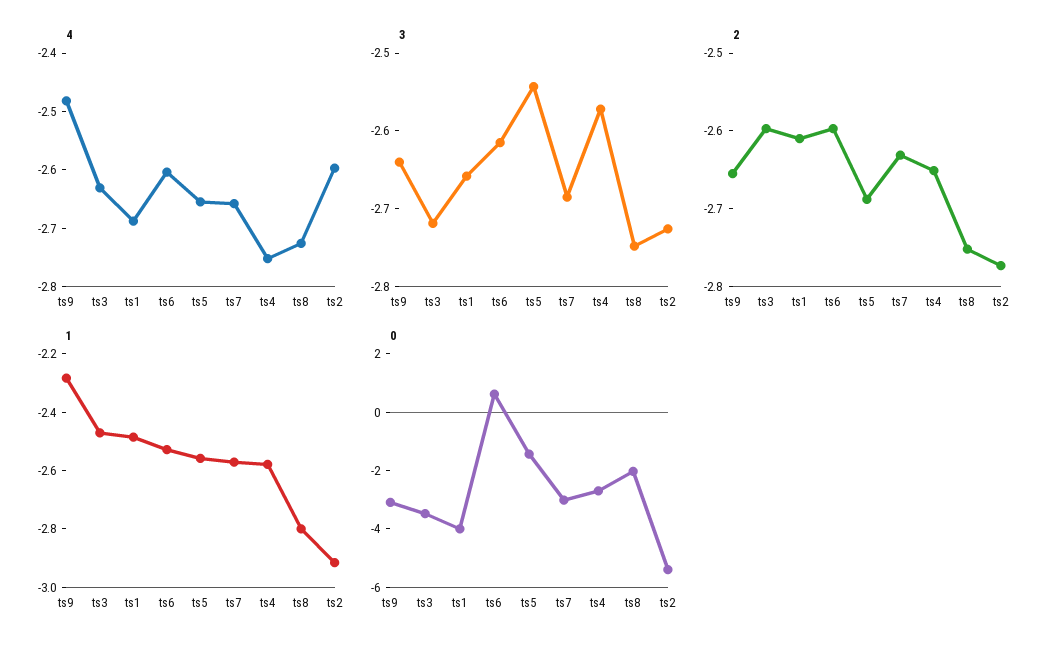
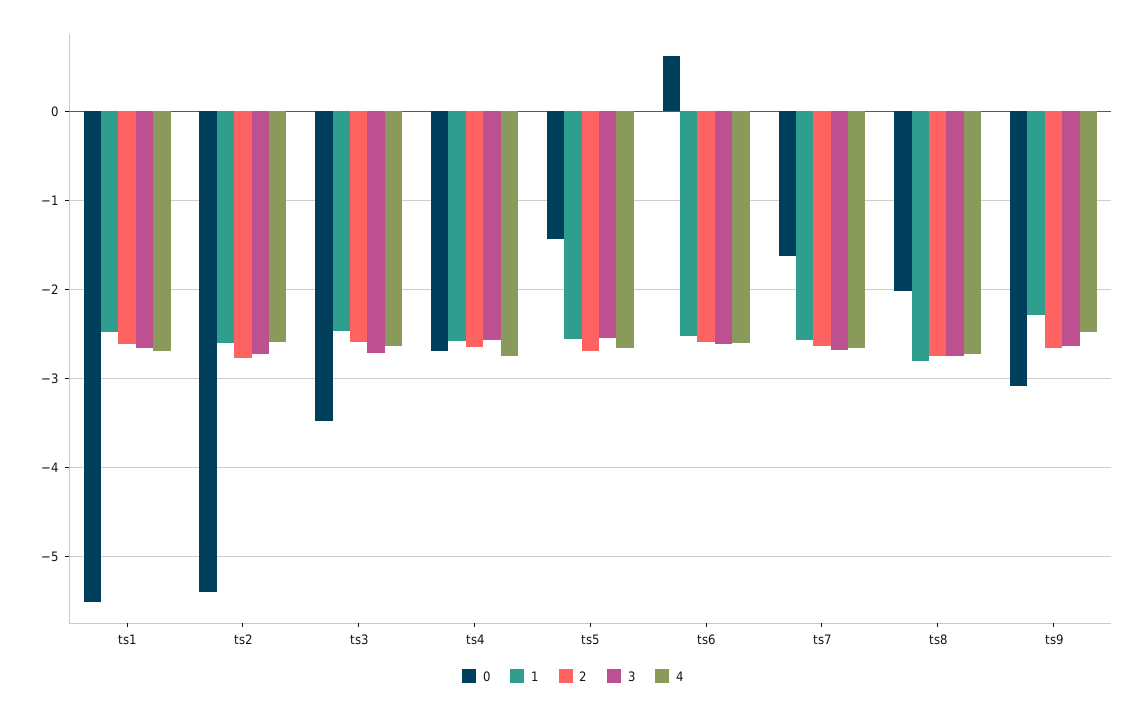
1, ts2: -2.9 -> -2.6
0, ts1: -4 -> -5.5
0, ts7: -3 -> -1.6

